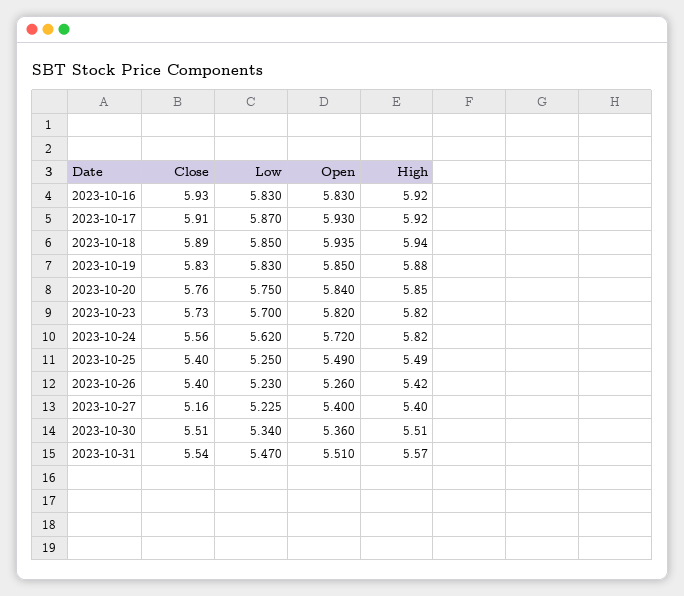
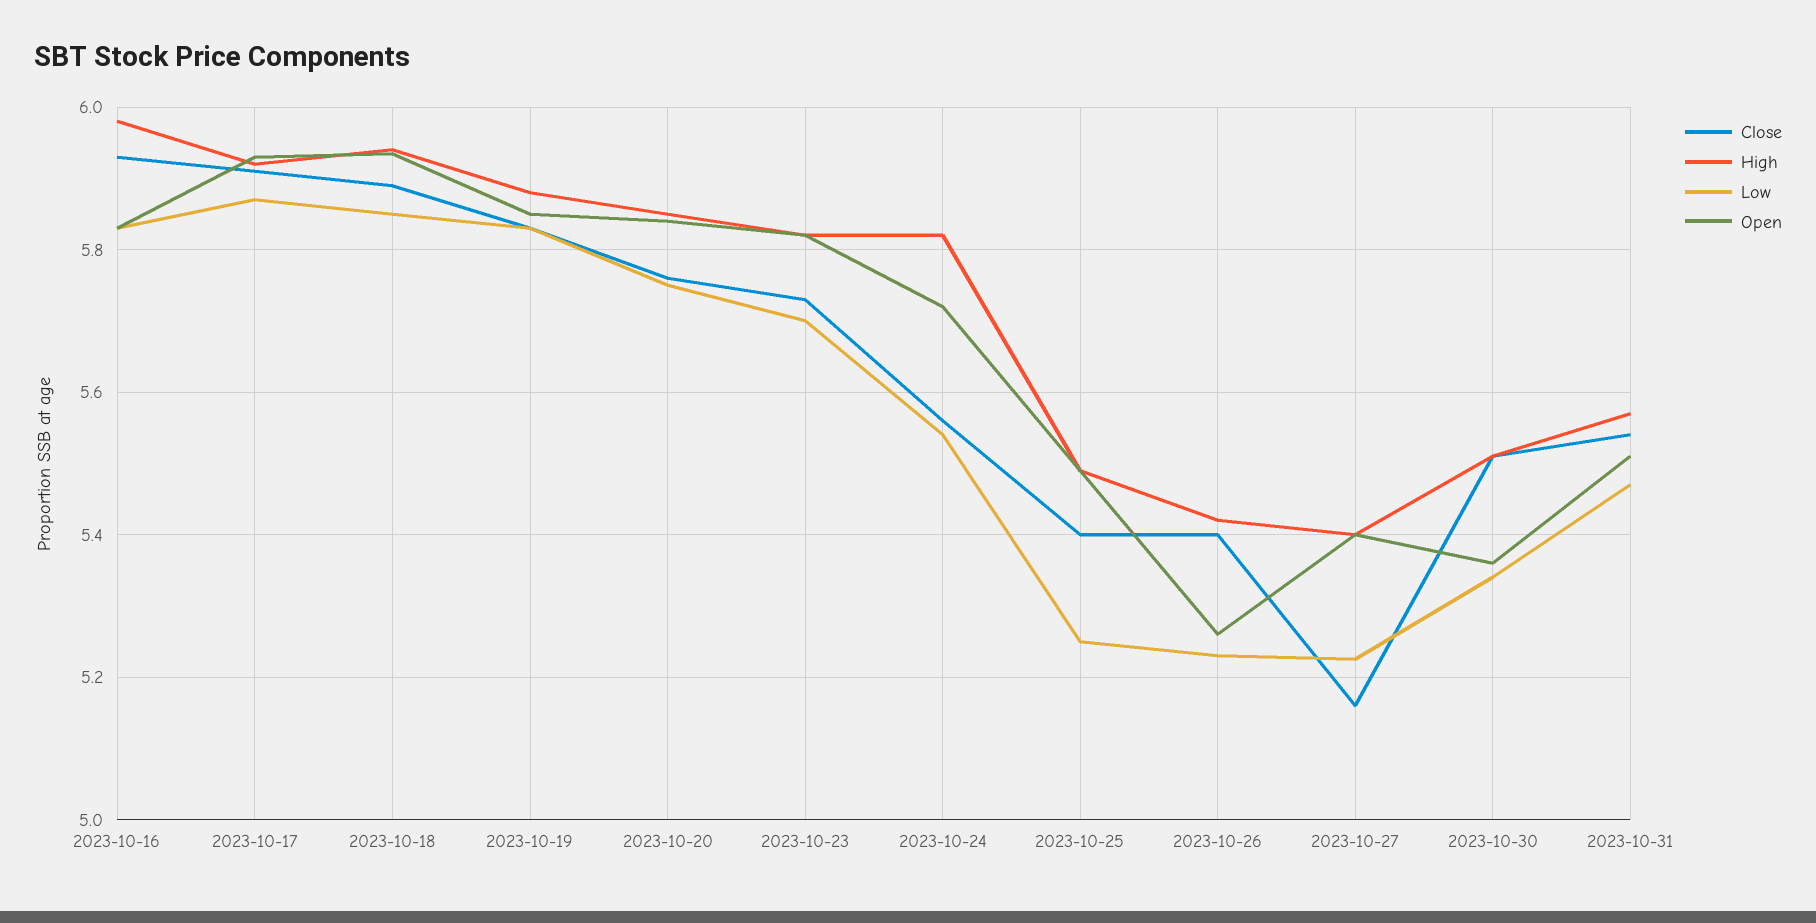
High, 2023-10-16: 5.92 -> 5.98
Low, 2023-10-24: 5.62 -> 5.54

